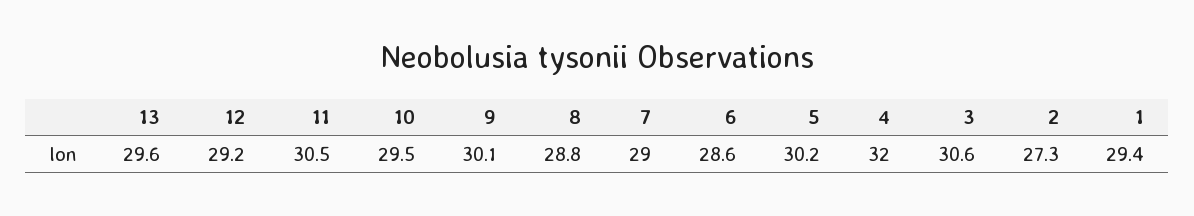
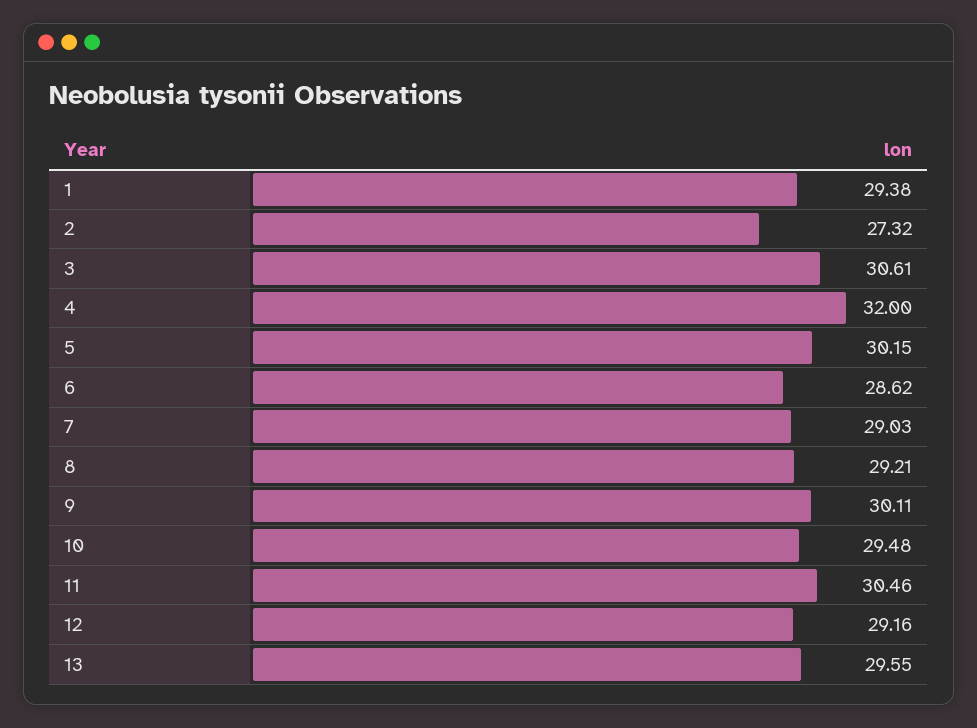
8: 28.8 -> 29.21

